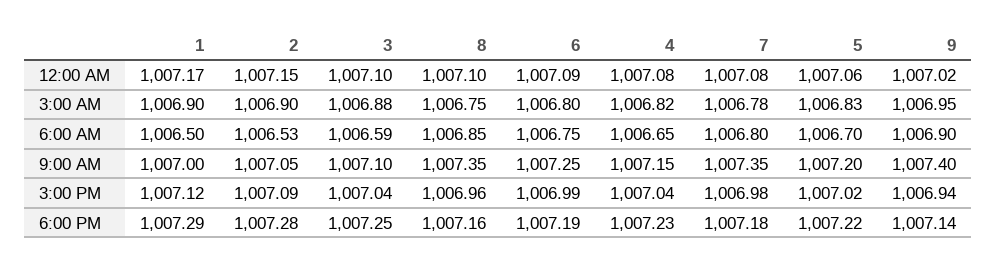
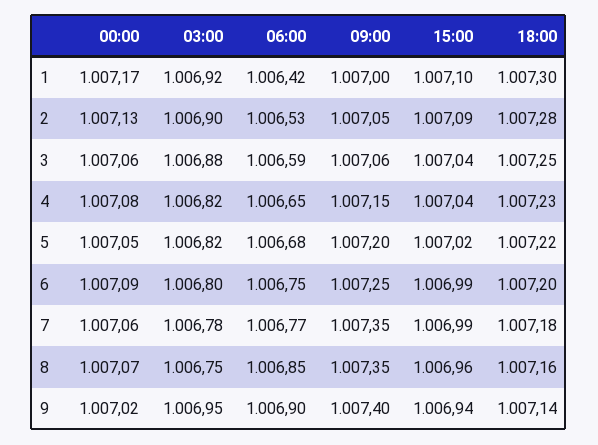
2, 12:00 AM: 1007.15 -> 1007.13
3, 12:00 AM: 1007.1 -> 1007.06
8, 12:00 AM: 1007.1 -> 1007.07
7, 12:00 AM: 1007.08 -> 1007.06
5, 12:00 AM: 1007.06 -> 1007.05
1, 3:00 AM: 1006.9 -> 1006.92
5, 3:00 AM: 1006.83 -> 1006.82
1, 6:00 AM: 1006.5 -> 1006.42
7, 6:00 AM: 1006.8 -> 1006.77
5, 6:00 AM: 1006.7 -> 1006.68
3, 9:00 AM: 1007.1 -> 1007.06
1, 3:00 PM: 1007.12 -> 1007.1
7, 3:00 PM: 1006.98 -> 1006.99
1, 6:00 PM: 1007.29 -> 1007.3
6, 6:00 PM: 1007.19 -> 1007.2

